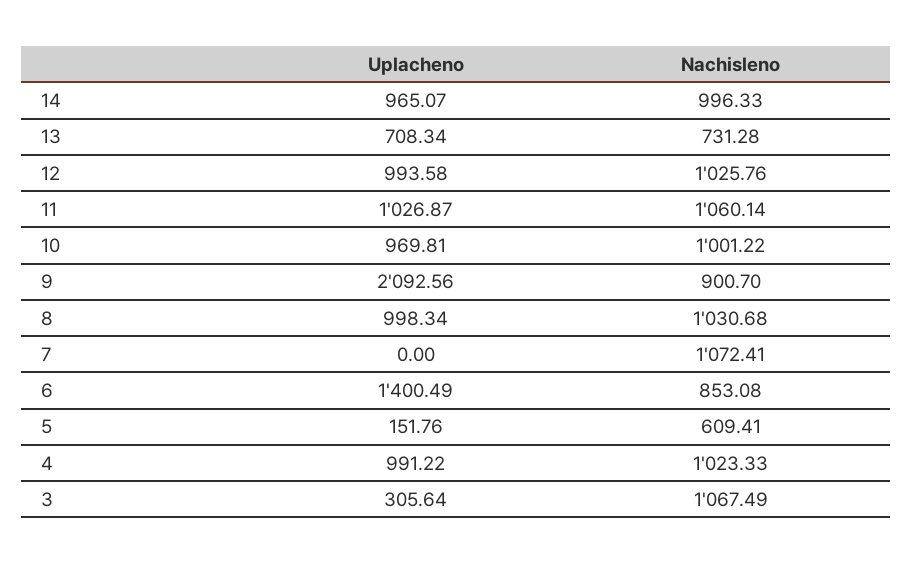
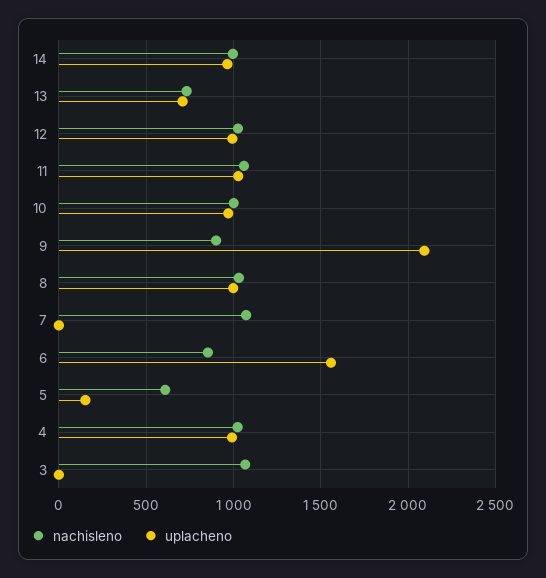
Uplacheno, 6: 1400.49 -> 1550
Uplacheno, 3: 305.64 -> 0

